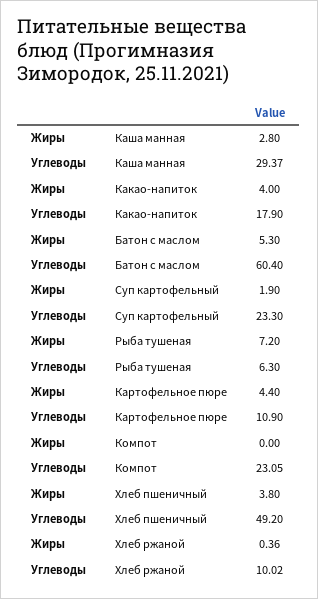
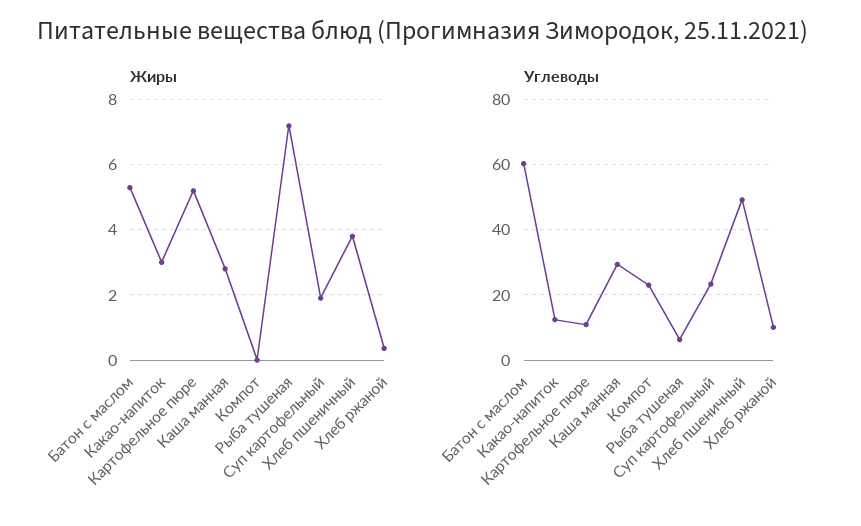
Жиры, Какао-напиток: 4 -> 3
Углеводы, Какао-напиток: 17.9 -> 12
Жиры, Картофельное пюре: 4.4 -> 5.2

